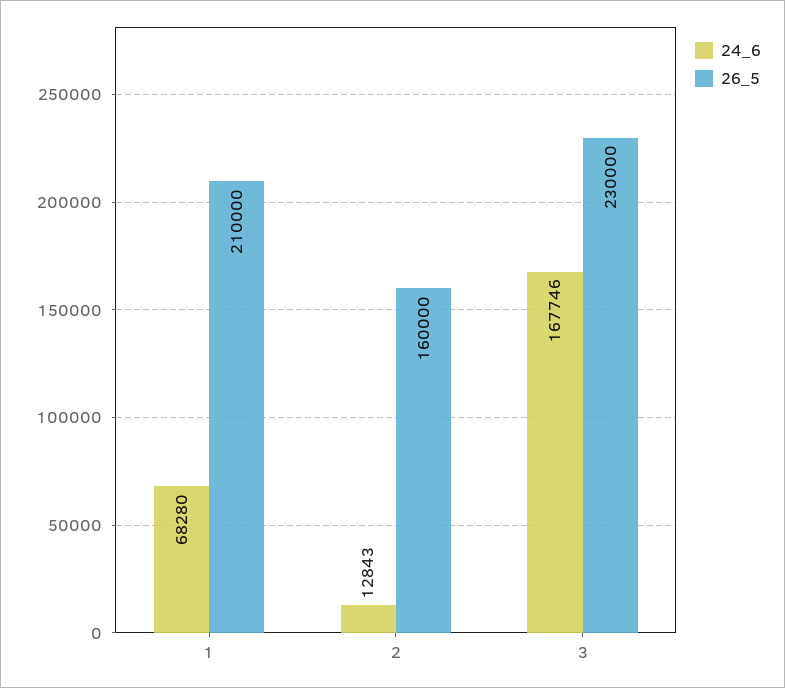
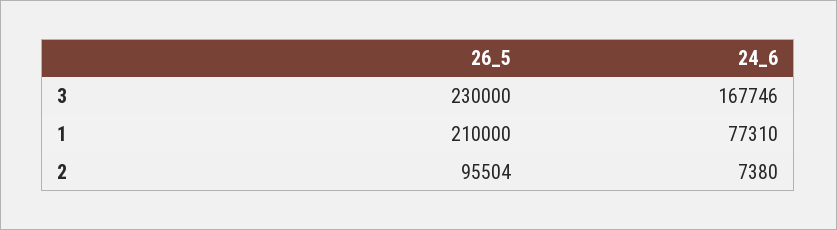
24_6, 1: 68280 -> 77310
24_6, 2: 12843 -> 7380
26_5, 2: 160000 -> 95504

